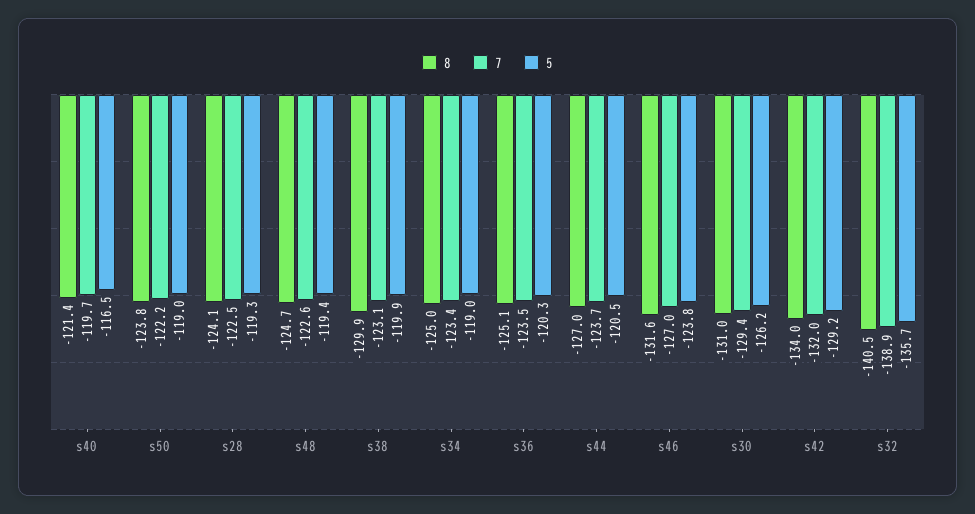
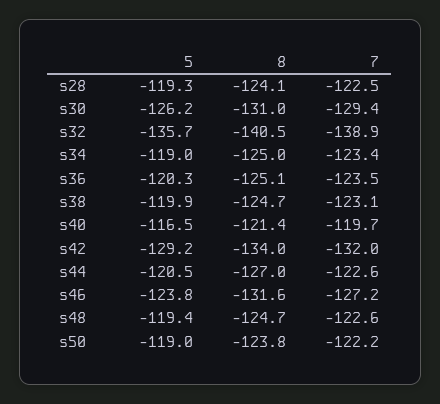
8, s38: -129.9 -> -124.7
7, s44: -123.7 -> -122.6
7, s46: -127 -> -127.2

